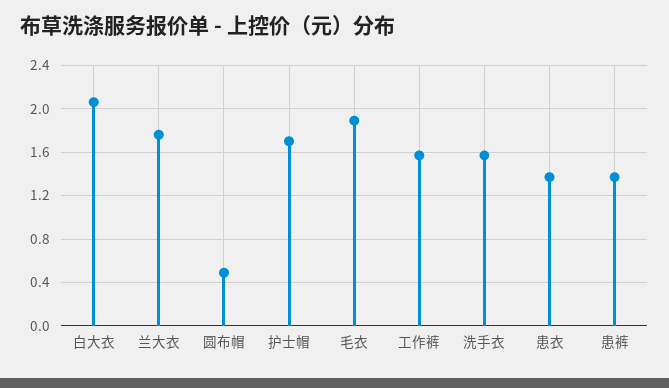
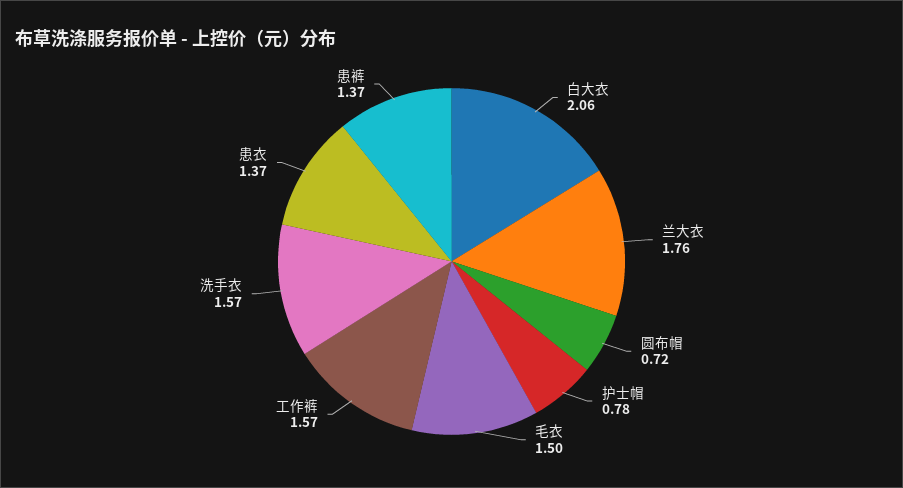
圆布帽: 0.5 -> 0.72
护士帽: 1.7 -> 0.78
毛衣: 1.9 -> 1.5

